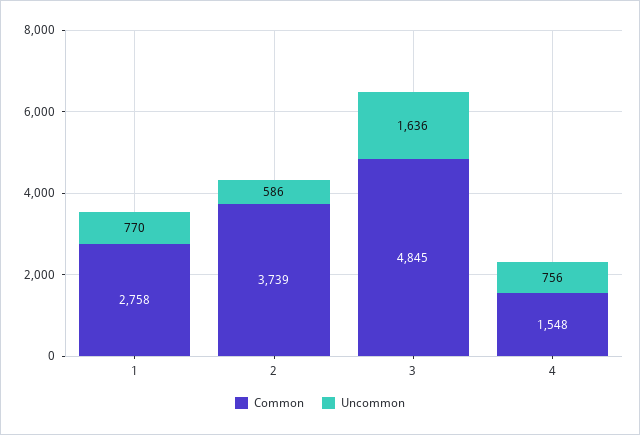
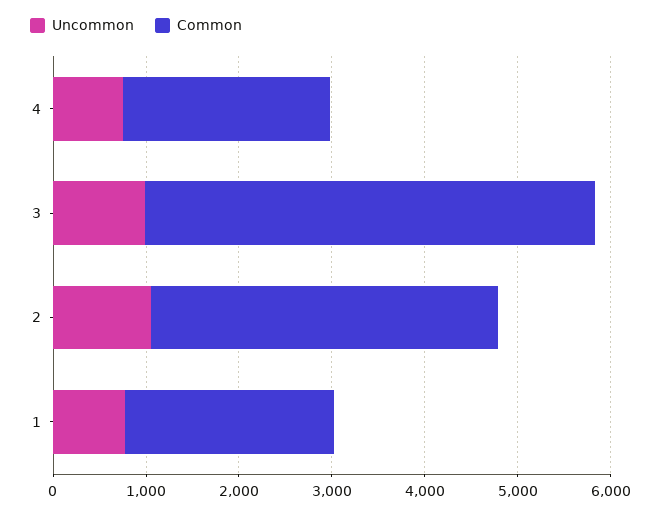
Common, 1: 2758 -> 2200
Uncommon, 2: 586 -> 1000
Uncommon, 3: 1636 -> 1000
Common, 4: 1548 -> 2200

